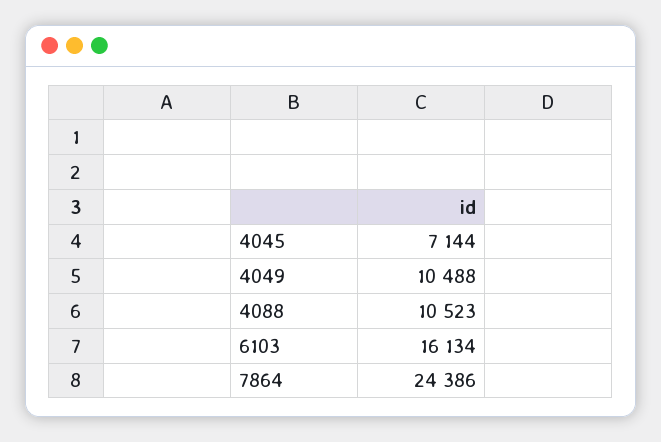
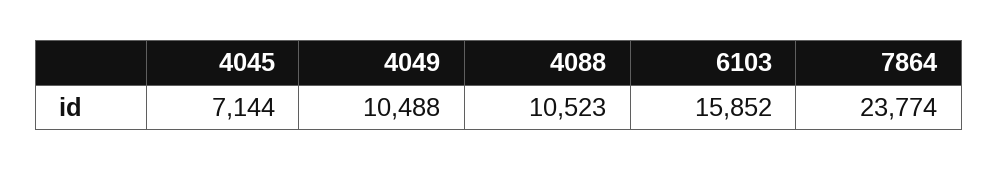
6103: 16134 -> 15852
7864: 24386 -> 23774

